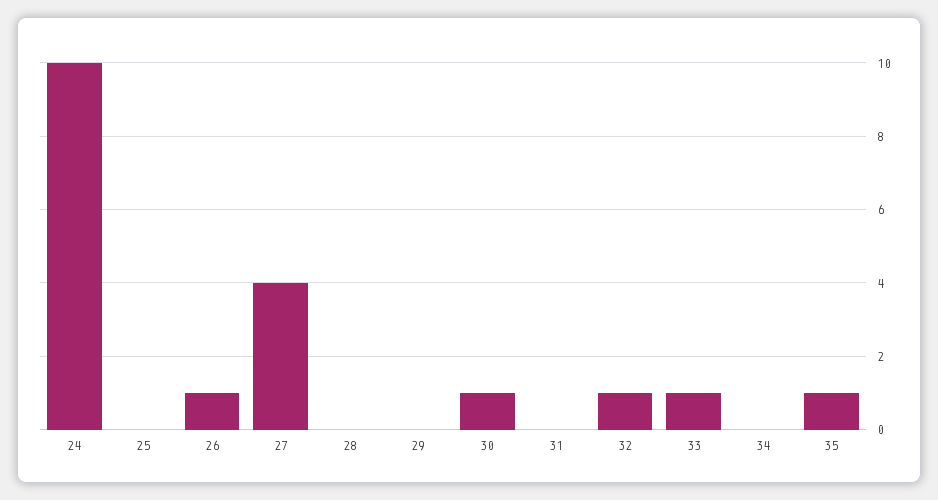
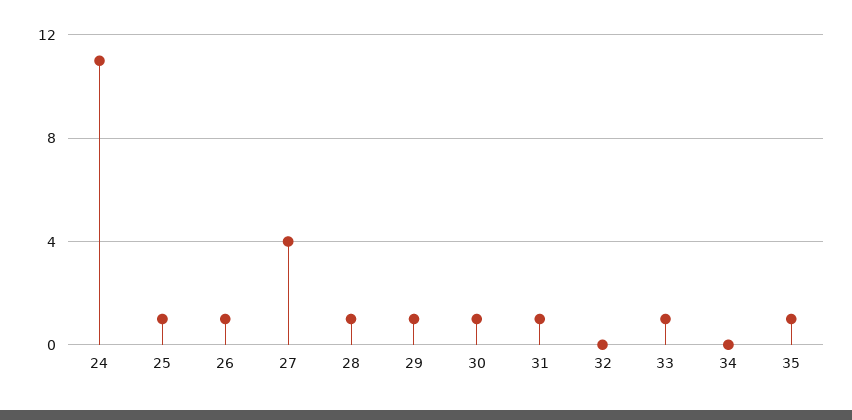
24: 10 -> 11
25: 0 -> 1
28: 0 -> 1
29: 0 -> 1
31: 0 -> 1
32: 1 -> 0

